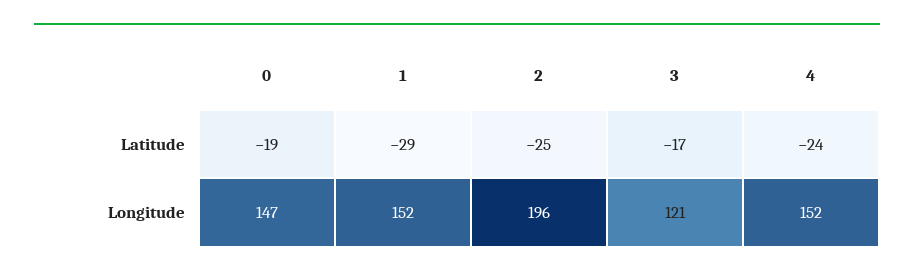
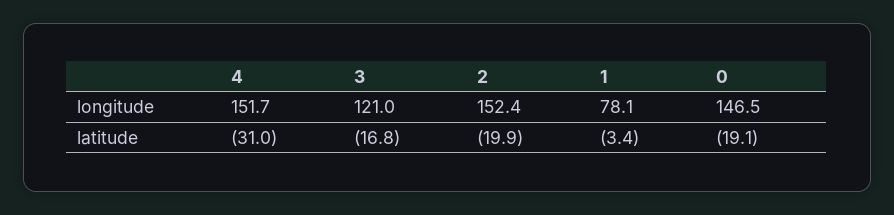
1, Latitude: -29 -> -3.4
2, Latitude: -25 -> -19.9
4, Latitude: -24 -> -31
1, Longitude: 152 -> 78.1
2, Longitude: 196 -> 152.4

